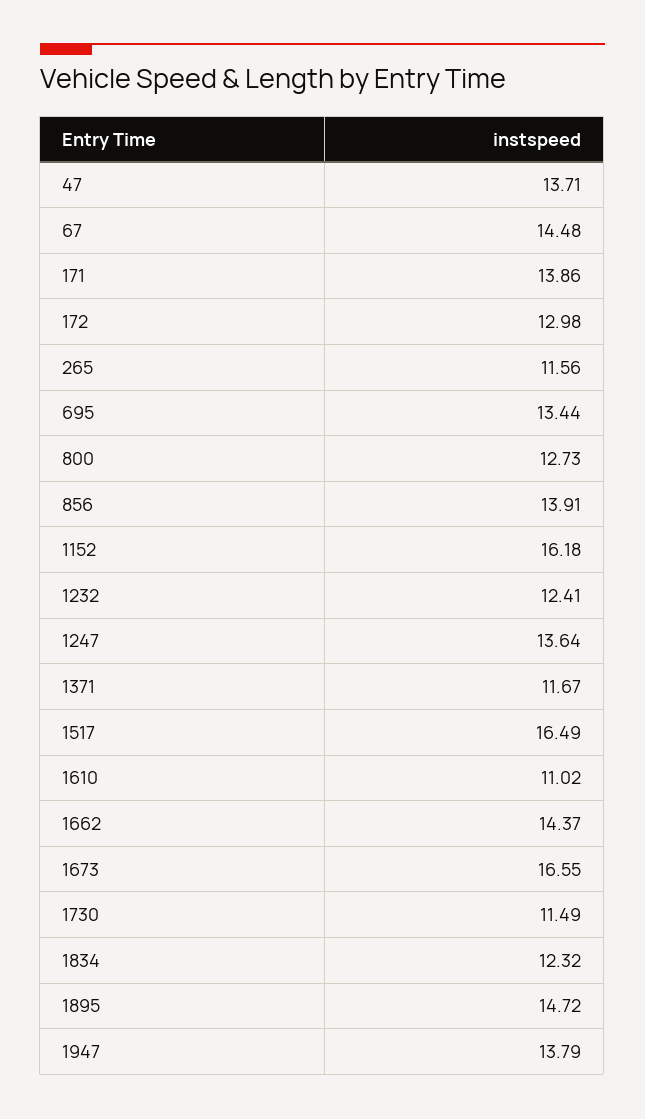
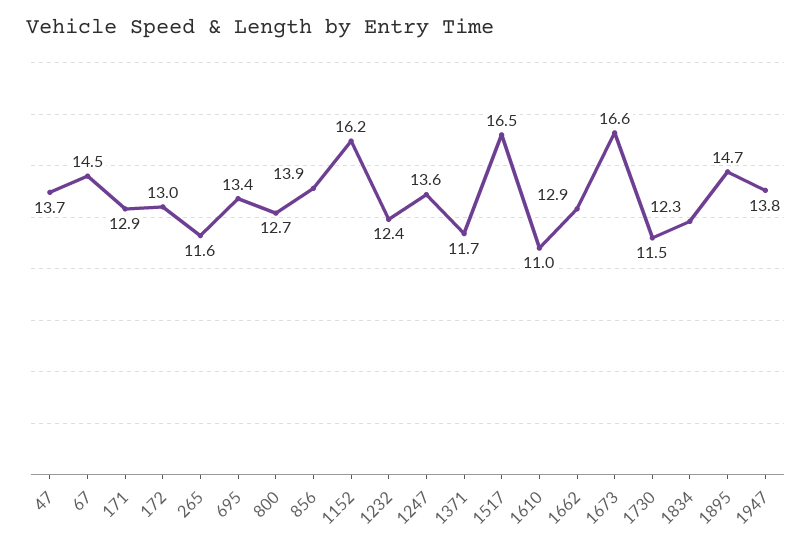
171: 13.86 -> 12.9
1662: 14.37 -> 12.9

